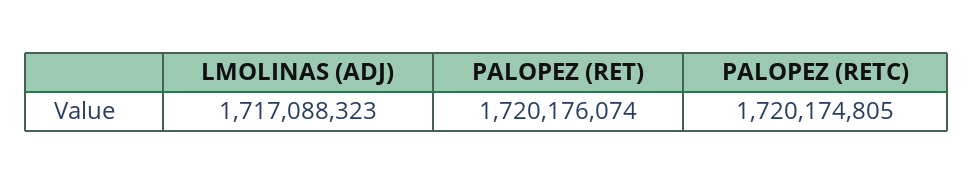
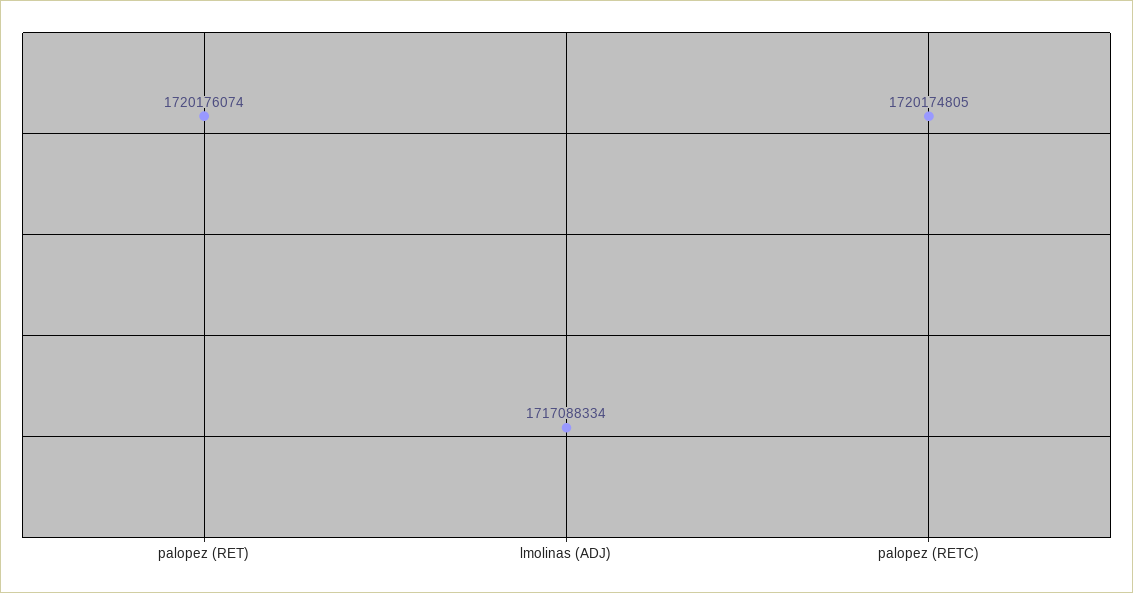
LMOLINAS (ADJ): 1717088323 -> 1717088334

